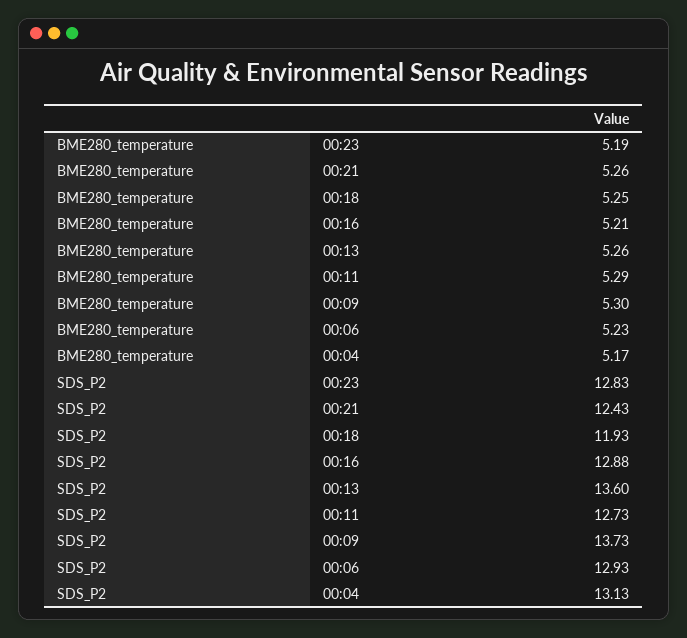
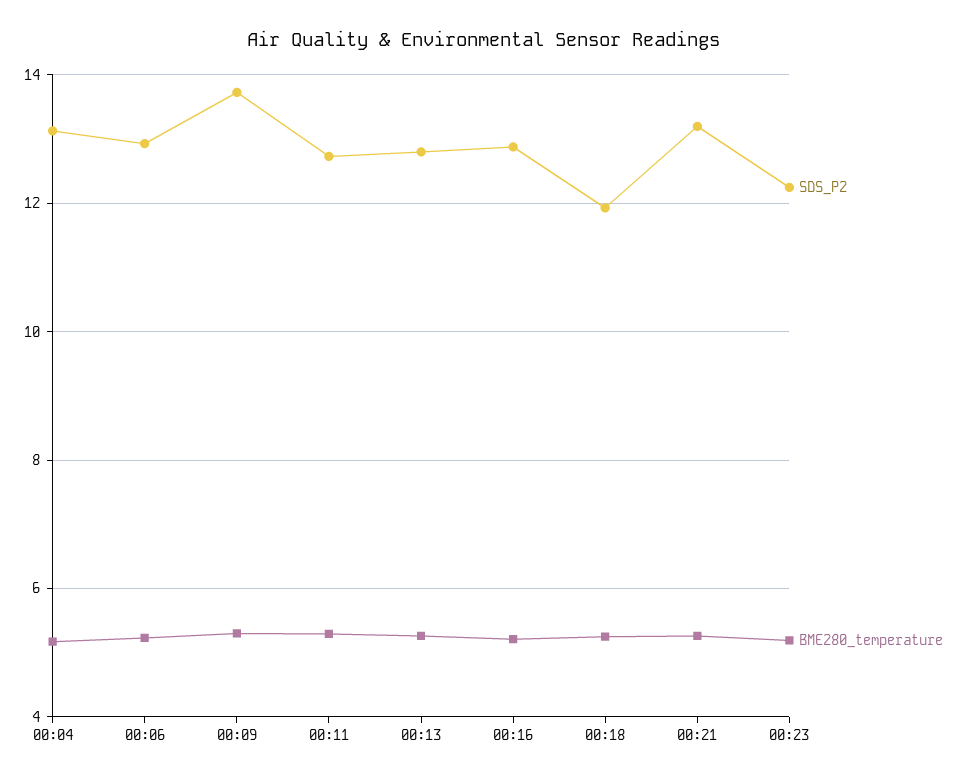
SDS_P2, 00:23: 12.83 -> 12.2
SDS_P2, 00:21: 12.43 -> 13.2
SDS_P2, 00:13: 13.6 -> 12.8

